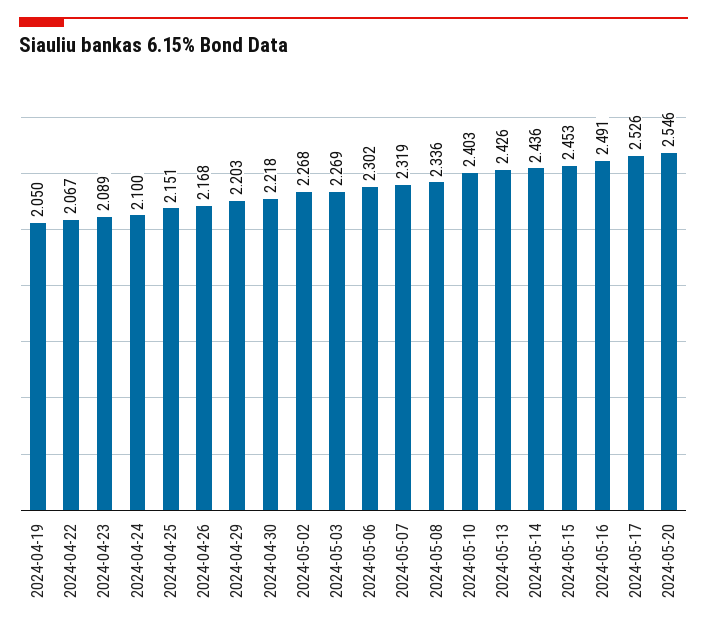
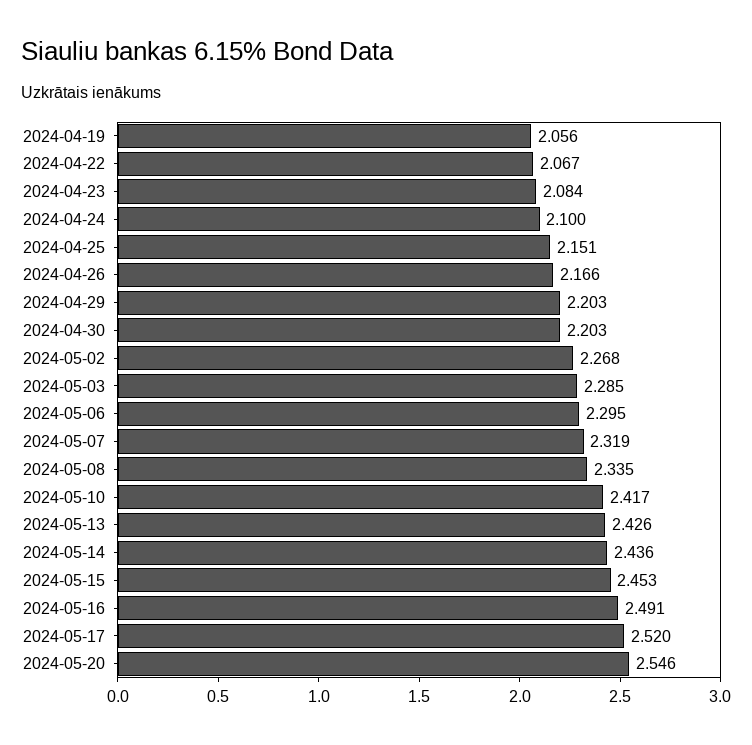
2024-04-19: 2.05 -> 2.056
2024-04-23: 2.089 -> 2.084
2024-04-26: 2.168 -> 2.166
2024-04-30: 2.218 -> 2.203
2024-05-03: 2.269 -> 2.285
2024-05-06: 2.302 -> 2.295
2024-05-08: 2.336 -> 2.335
2024-05-10: 2.403 -> 2.417
2024-05-17: 2.526 -> 2.52

